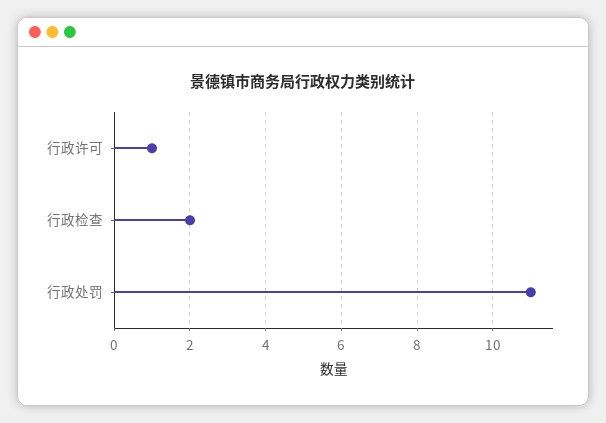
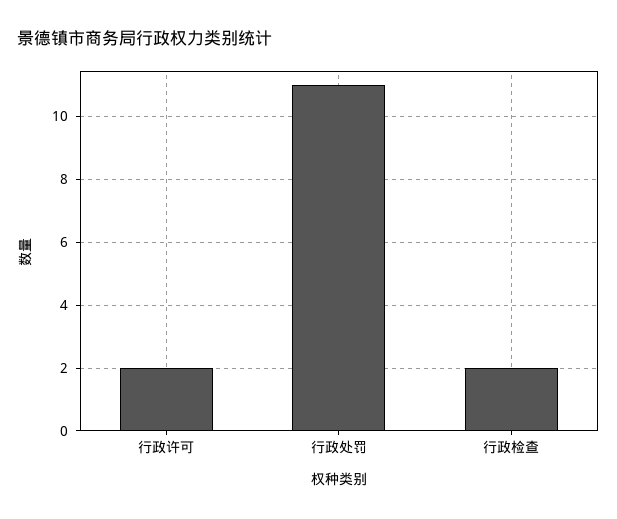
行政许可: 1 -> 2

